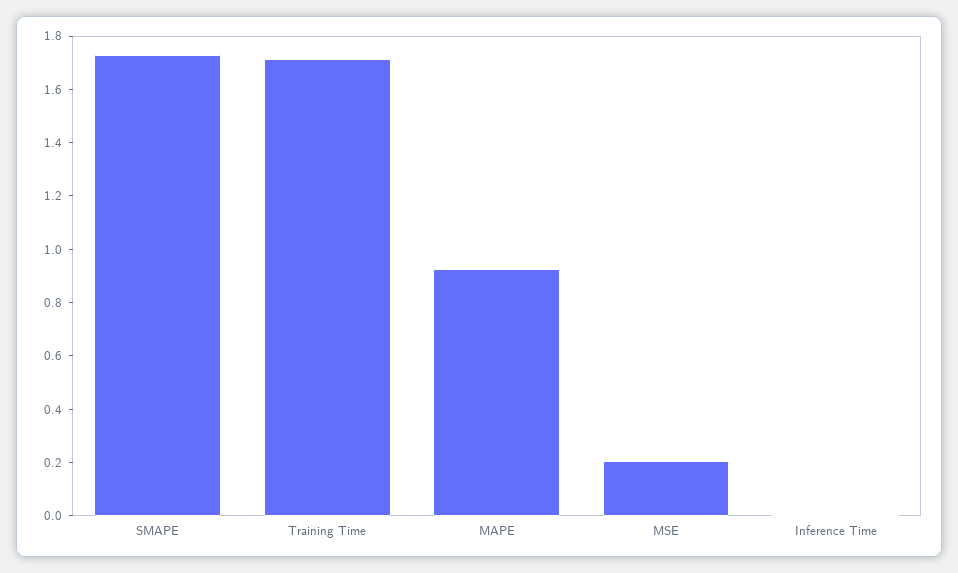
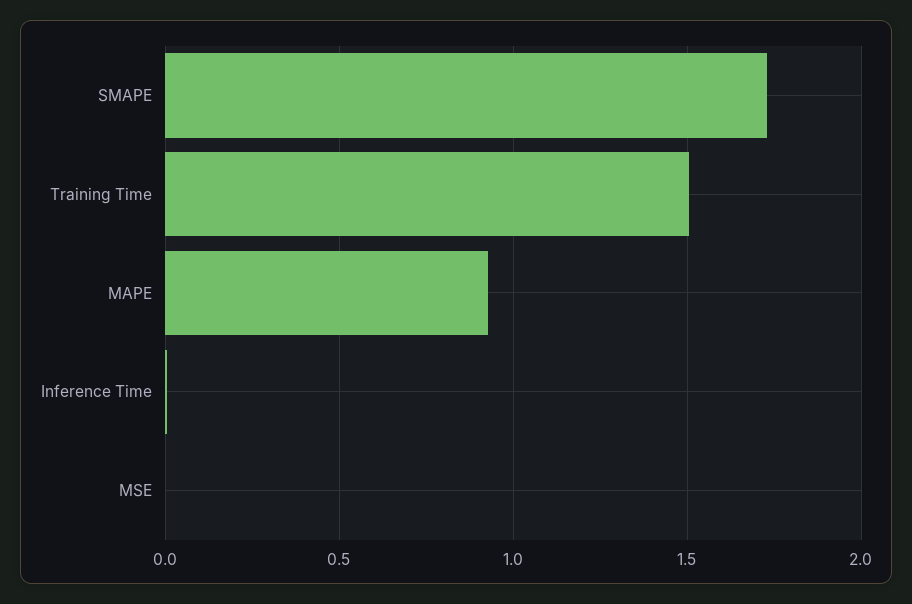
Training Time: 1.7 -> 1.5
MSE: 0.2 -> 0

